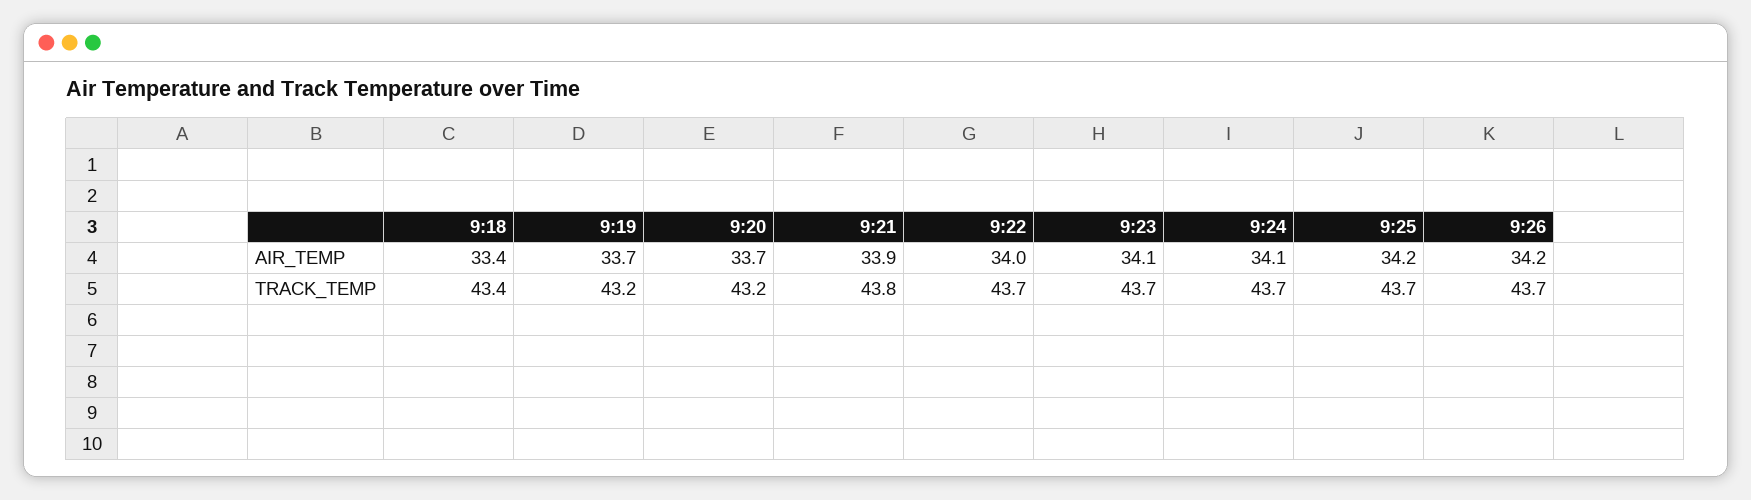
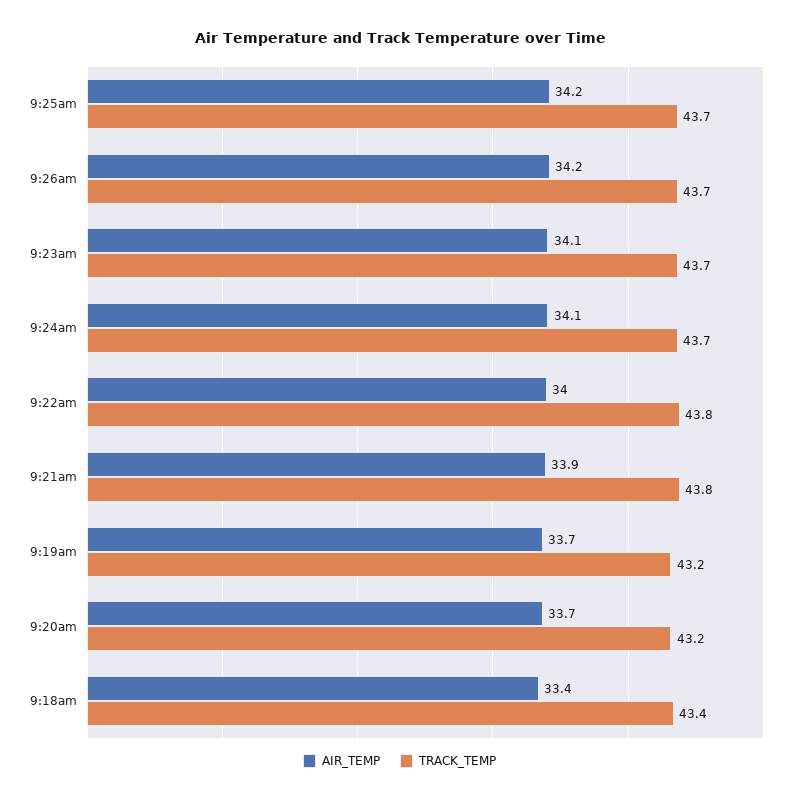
TRACK_TEMP, 9:22: 43.7 -> 43.8

